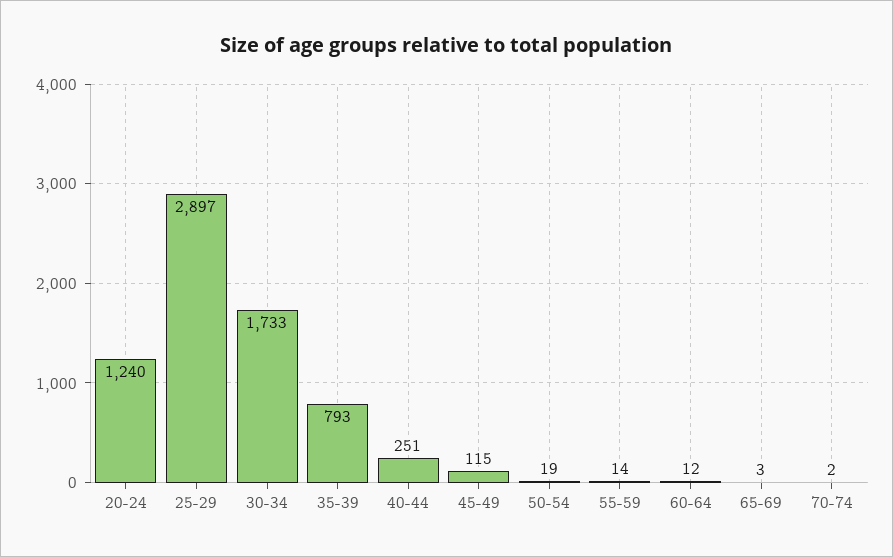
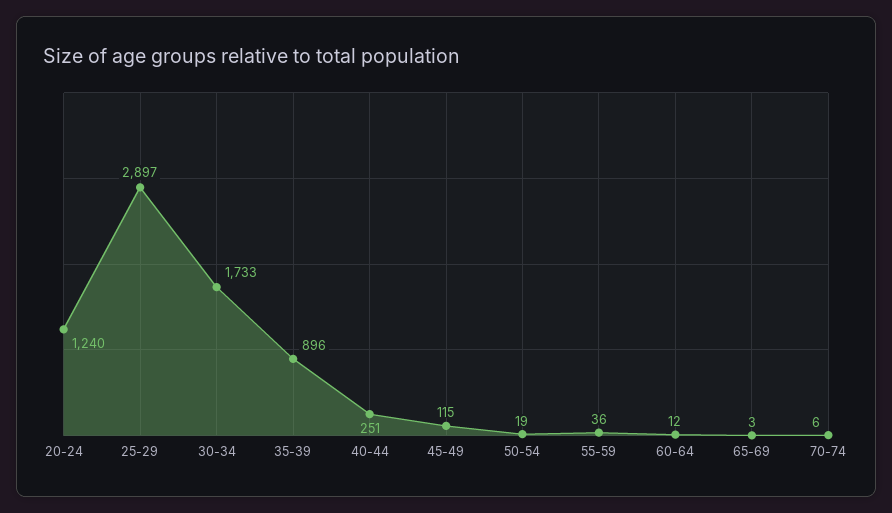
35-39: 793 -> 896
55-59: 14 -> 36
70-74: 2 -> 6

